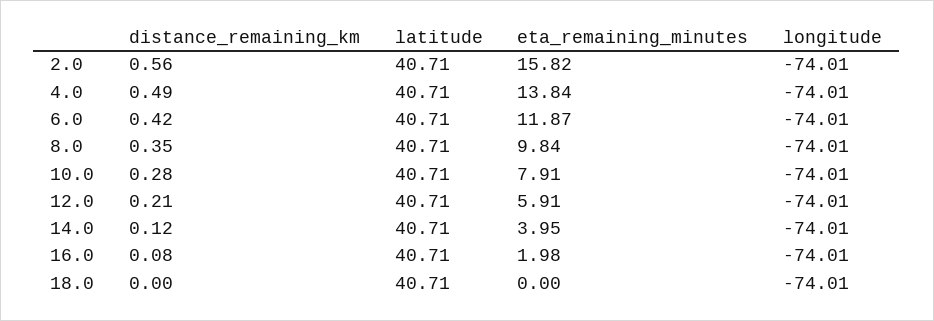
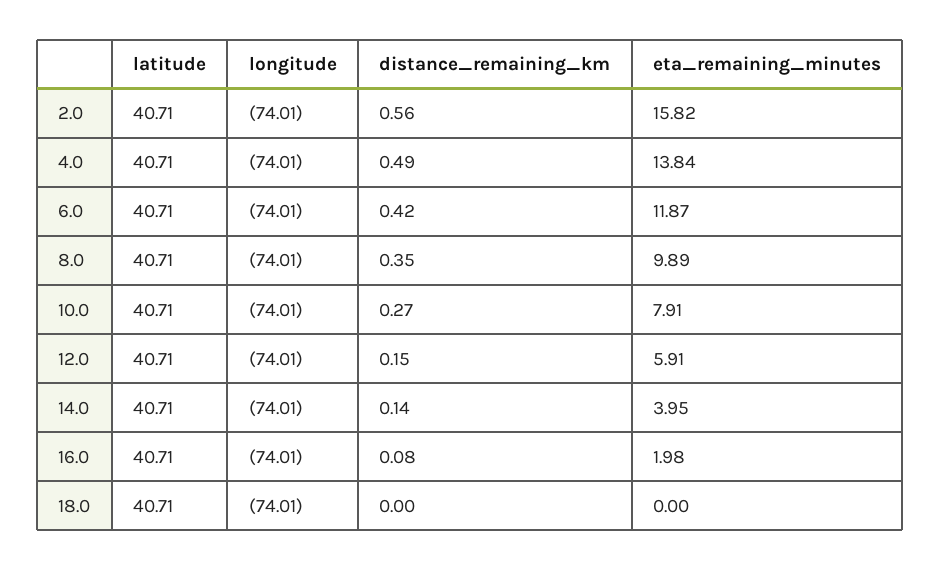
eta_remaining_minutes, 8.0: 9.84 -> 9.89
distance_remaining_km, 10.0: 0.28 -> 0.27
distance_remaining_km, 12.0: 0.21 -> 0.15
distance_remaining_km, 14.0: 0.12 -> 0.14

